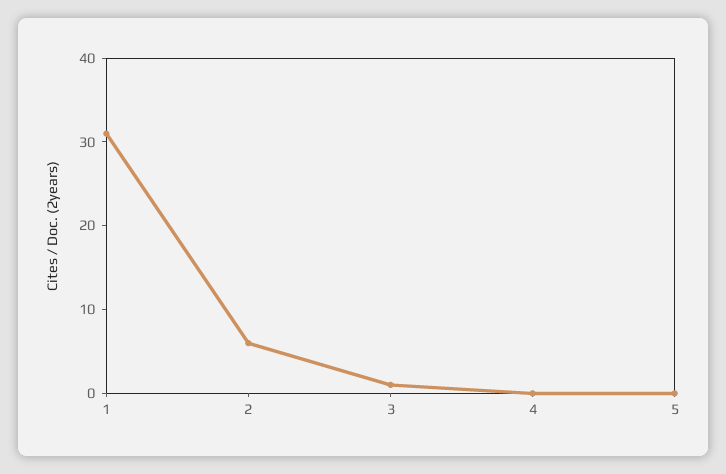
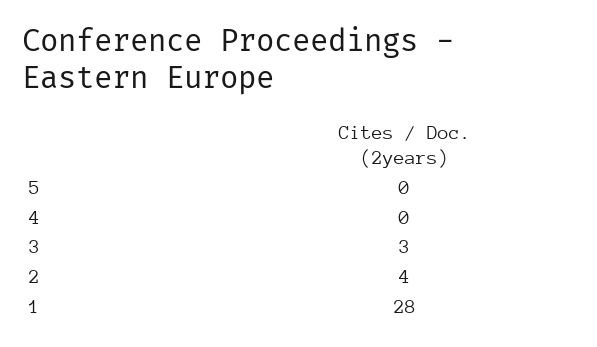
1: 31 -> 28
2: 6 -> 4
3: 1 -> 3

